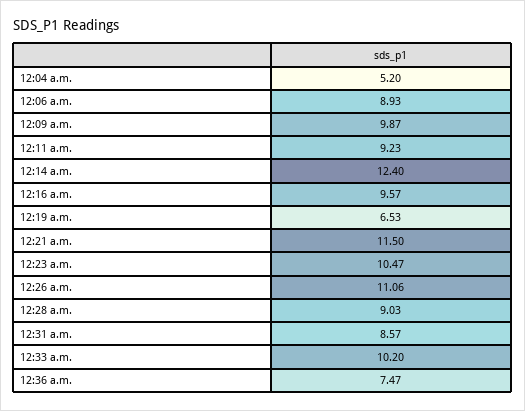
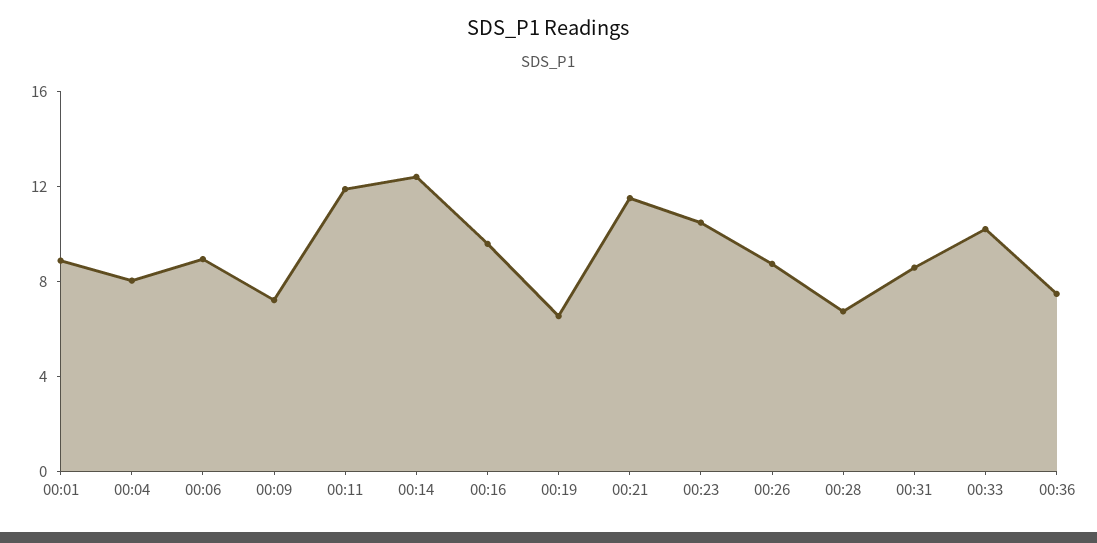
12:04 a.m.: 5.2 -> 8
12:09 a.m.: 9.87 -> 7
12:11 a.m.: 9.23 -> 12
12:26 a.m.: 11.06 -> 9
12:28 a.m.: 9.03 -> 7
00:01: none -> 9

